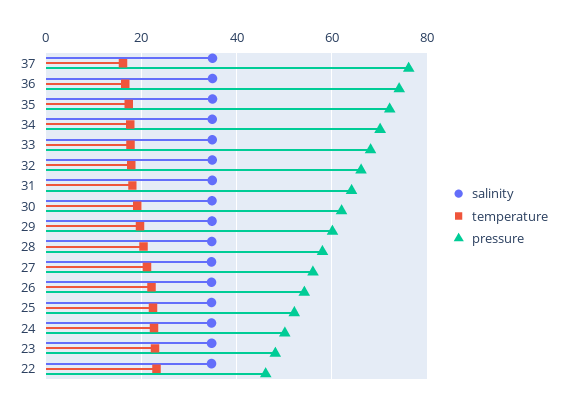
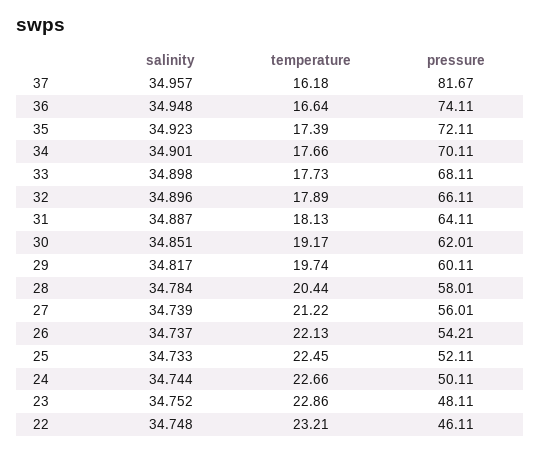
pressure, 37: 76 -> 81.67

